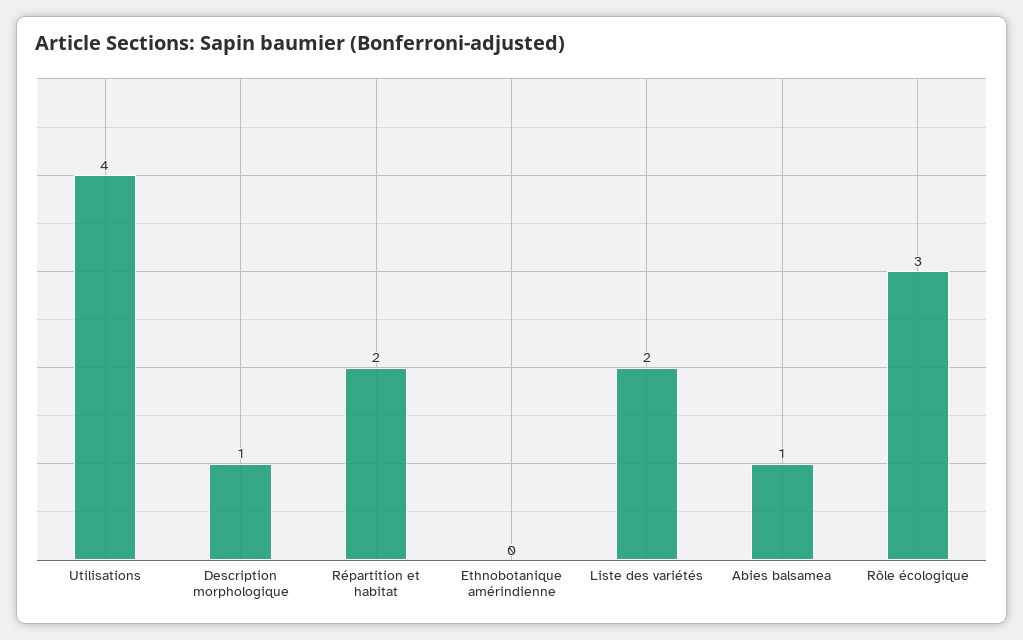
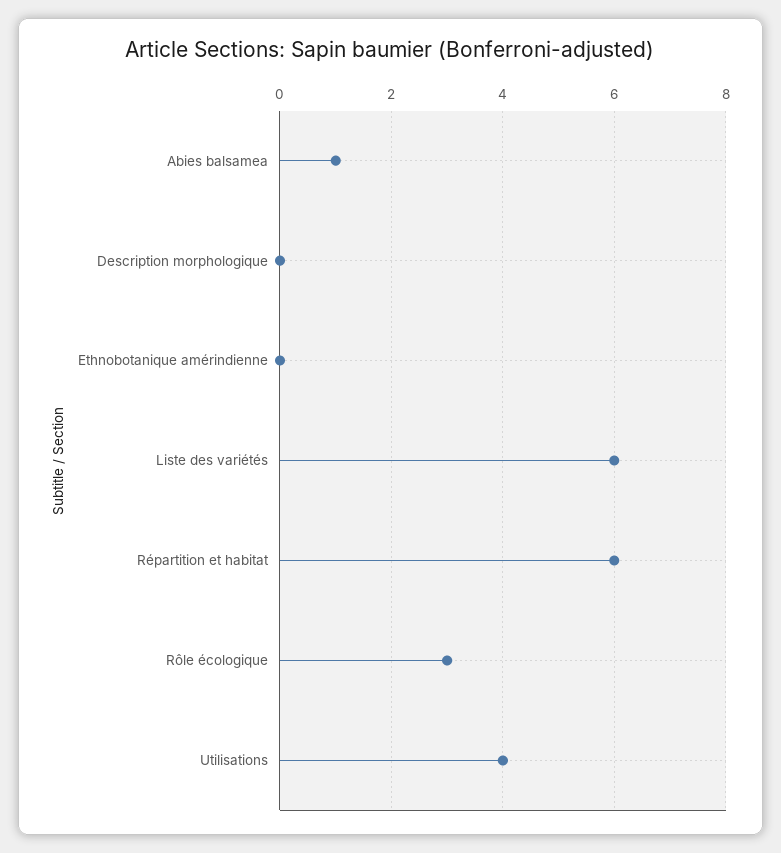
Description morphologique: 1 -> 0
Répartition et habitat: 2 -> 6
Liste des variétés: 2 -> 6

